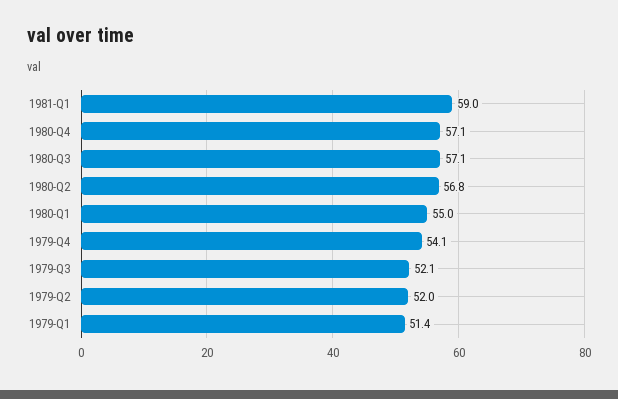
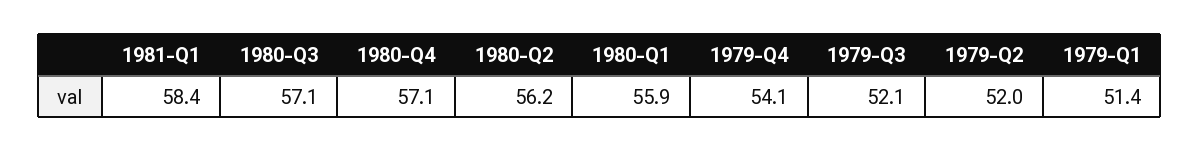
1981-Q1: 59 -> 58.4
1980-Q2: 56.8 -> 56.2
1980-Q1: 55 -> 55.9

